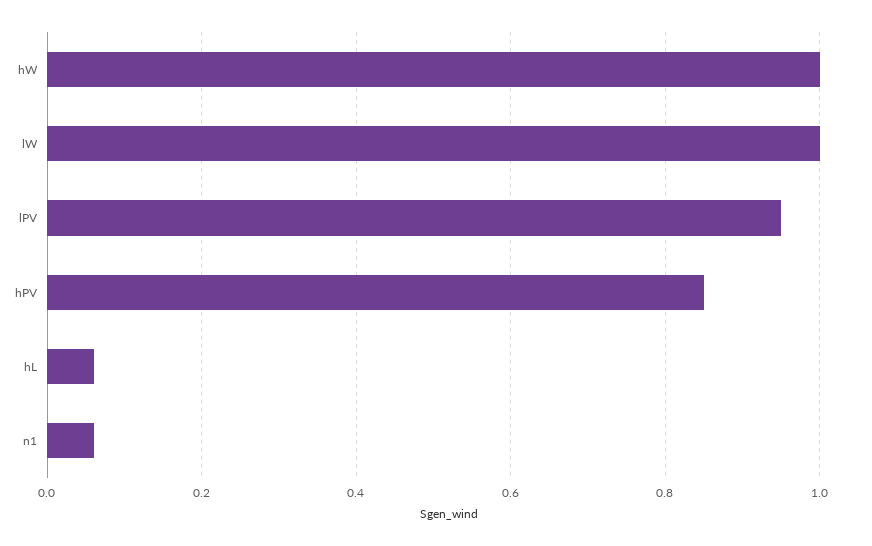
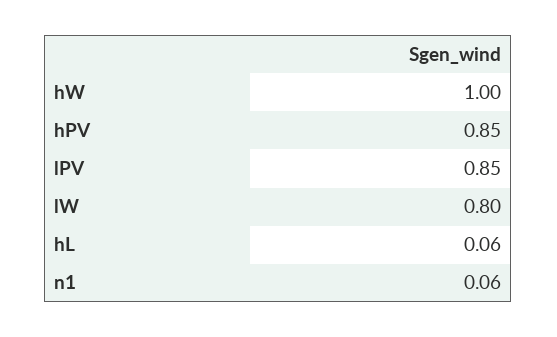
lW: 1 -> 0.8
lPV: 0.95 -> 0.85

